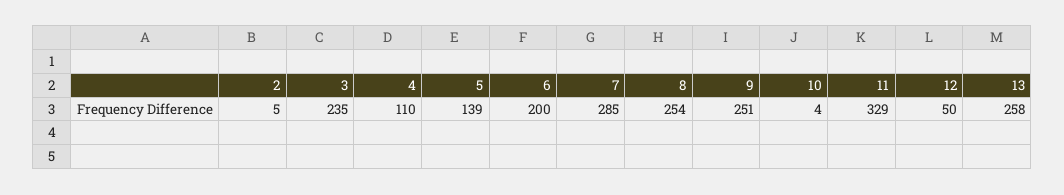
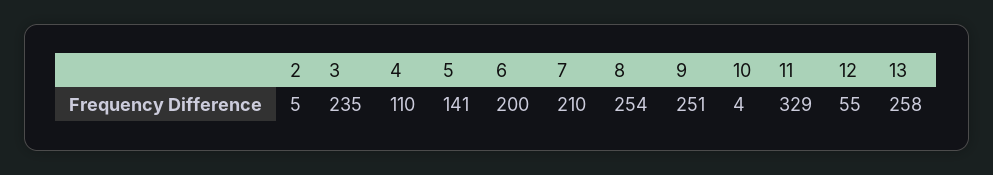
5: 139 -> 141
7: 285 -> 210
12: 50 -> 55

